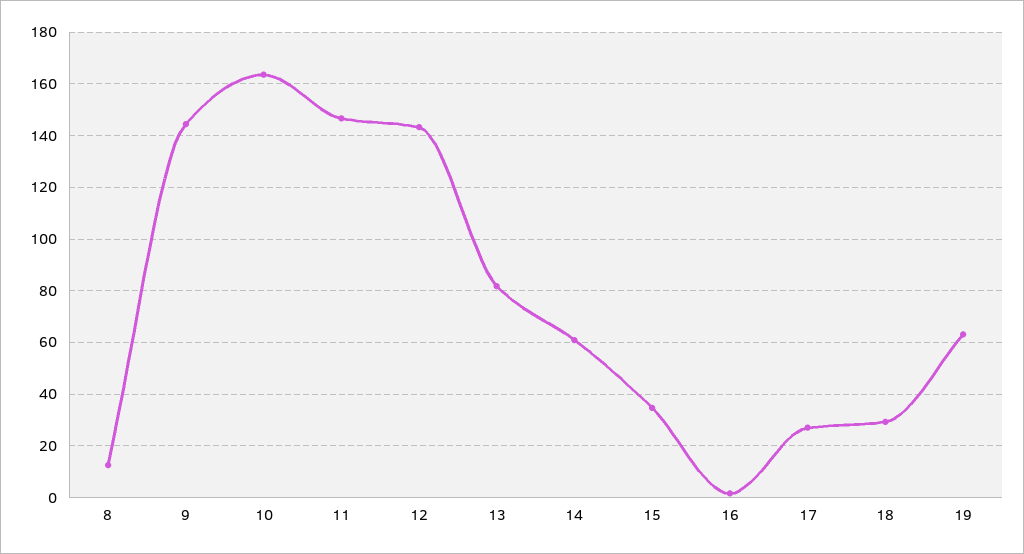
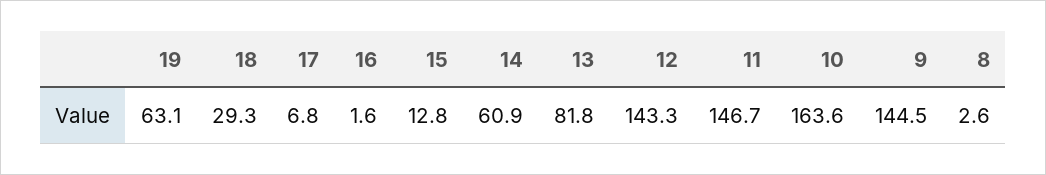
8: 12.5 -> 2.6
15: 35 -> 12.8
17: 27.5 -> 6.8

